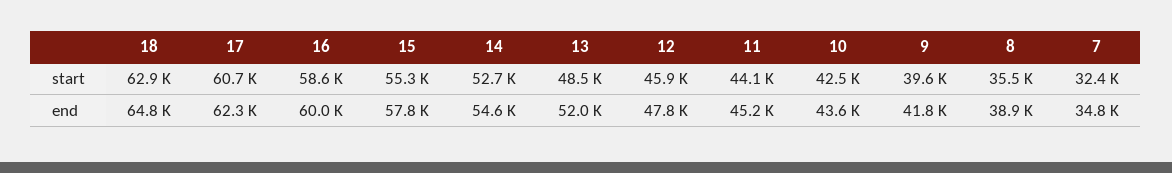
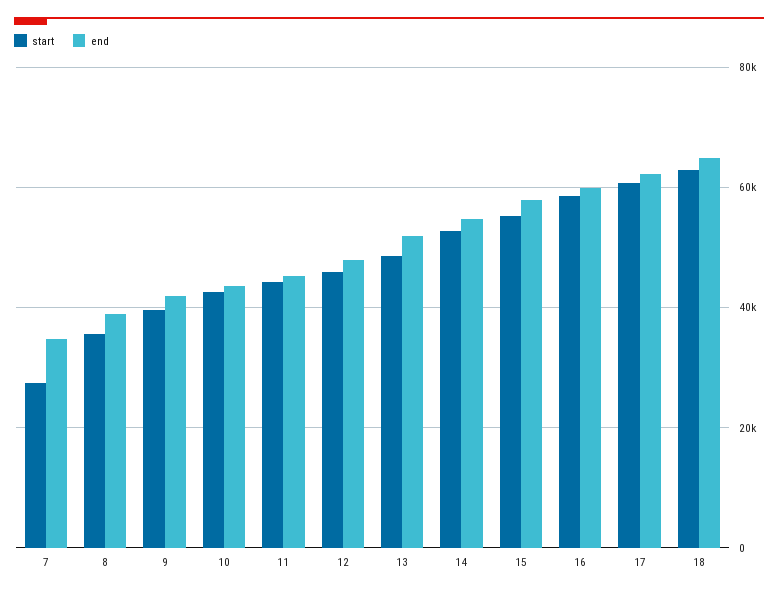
start, 7: 32400 -> 28000

